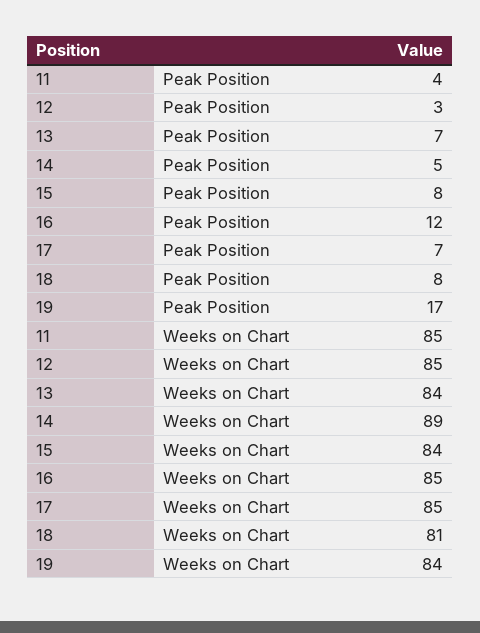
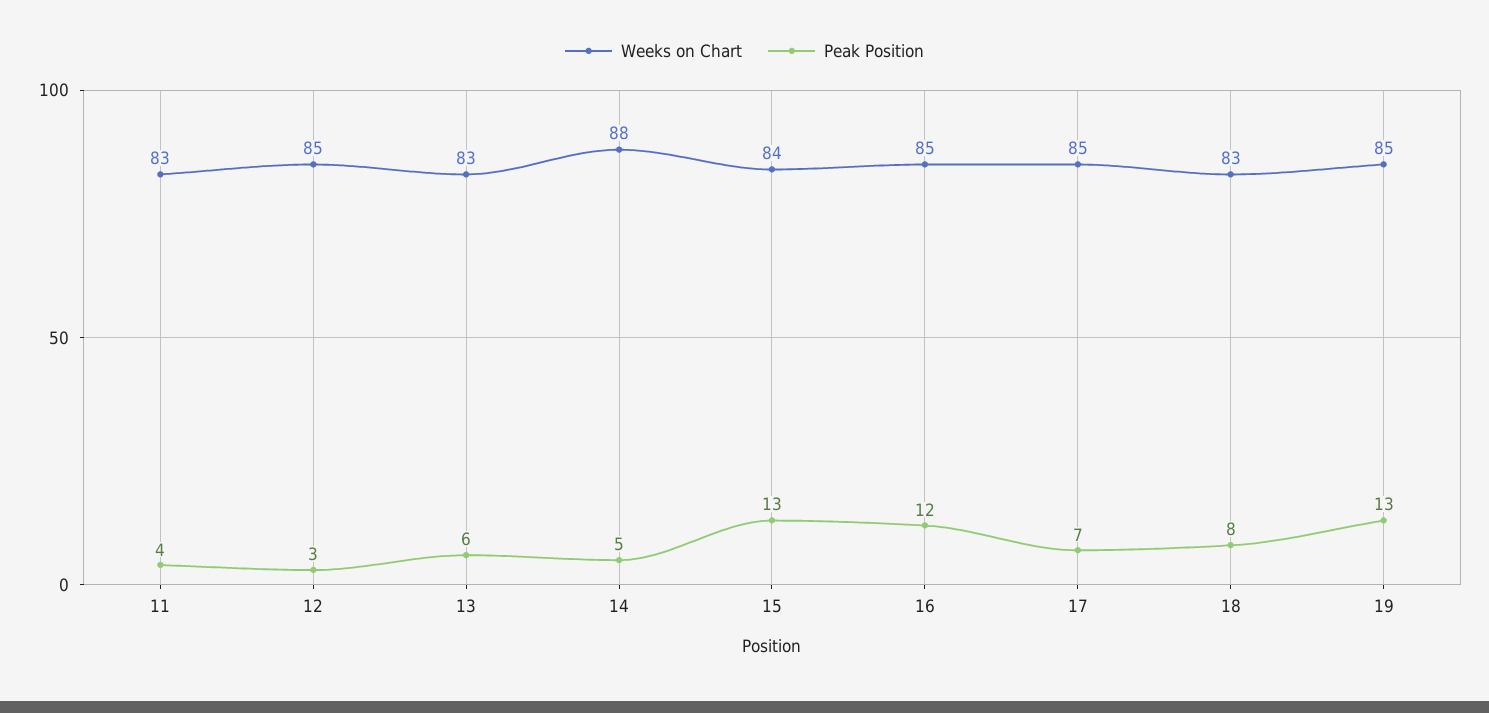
Peak Position, 13: 7 -> 6
Peak Position, 15: 8 -> 13
Peak Position, 19: 17 -> 13
Weeks on Chart, 11: 85 -> 83
Weeks on Chart, 13: 84 -> 83
Weeks on Chart, 14: 89 -> 88
Weeks on Chart, 18: 81 -> 83
Weeks on Chart, 19: 84 -> 85

